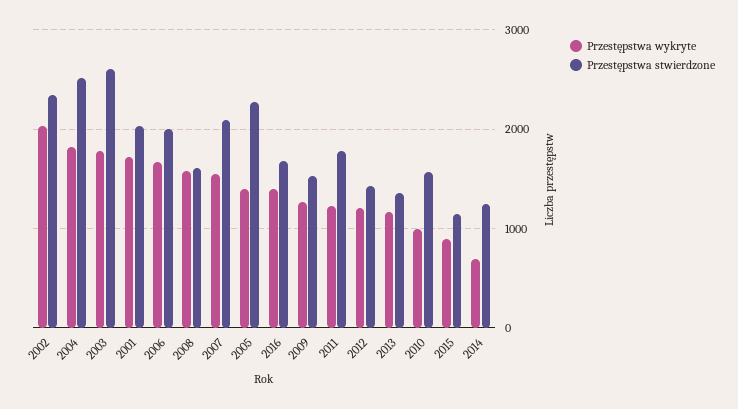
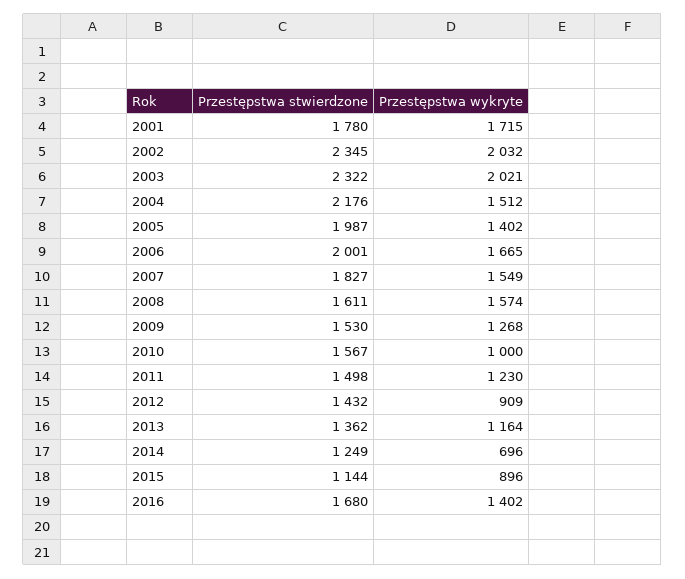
Przestępstwa wykryte, 2004: 1800 -> 1512
Przestępstwa stwierdzone, 2004: 2500 -> 2176
Przestępstwa wykryte, 2003: 1800 -> 2021
Przestępstwa stwierdzone, 2003: 2600 -> 2322
Przestępstwa stwierdzone, 2001: 2000 -> 1780
Przestępstwa stwierdzone, 2007: 2100 -> 1827
Przestępstwa stwierdzone, 2005: 2300 -> 1987
Przestępstwa stwierdzone, 2011: 1800 -> 1498
Przestępstwa wykryte, 2012: 1200 -> 909

